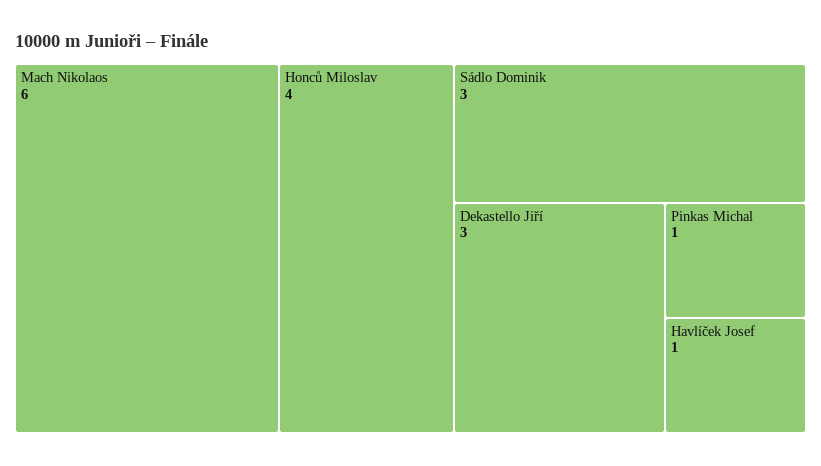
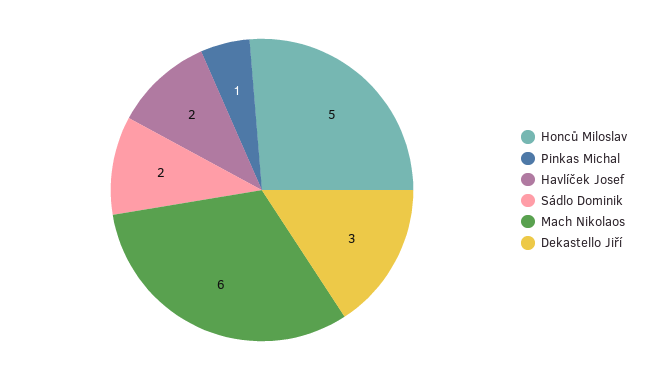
Honců Miloslav: 4 -> 5
Sádlo Dominik: 3 -> 2
Havlíček Josef: 1 -> 2

